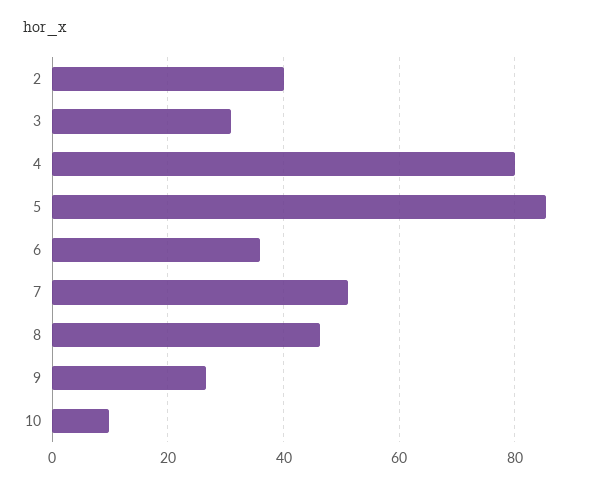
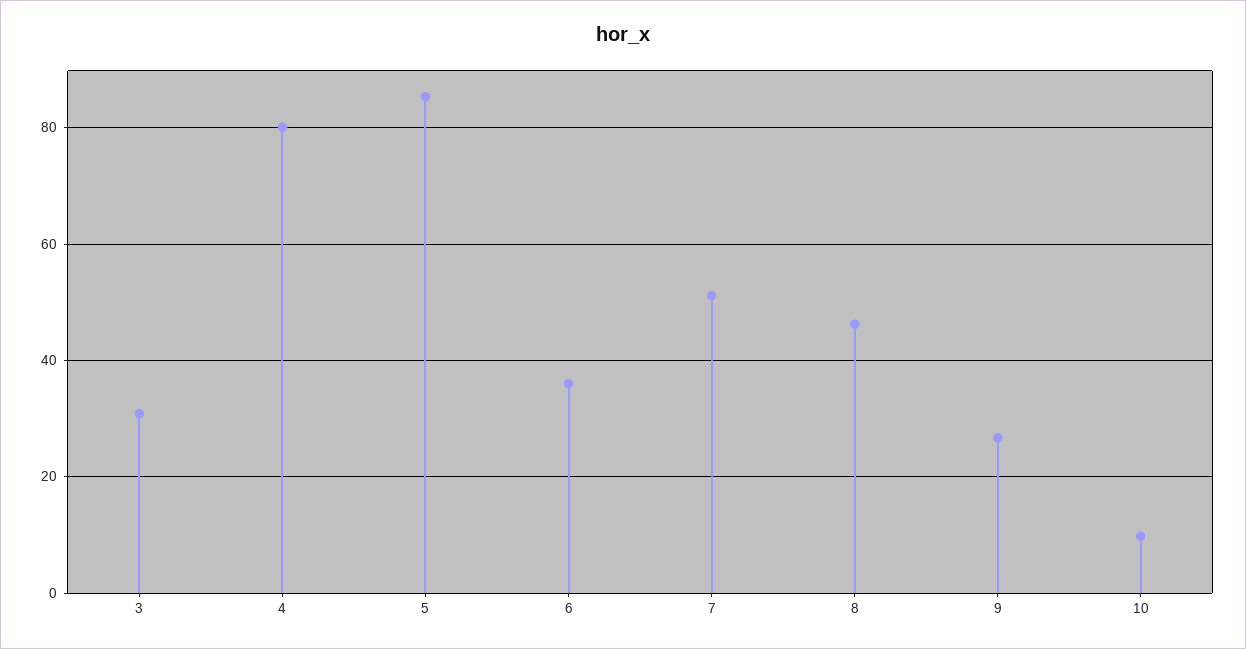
2: 40 -> none

